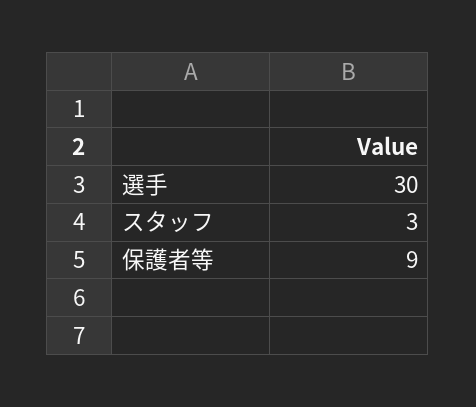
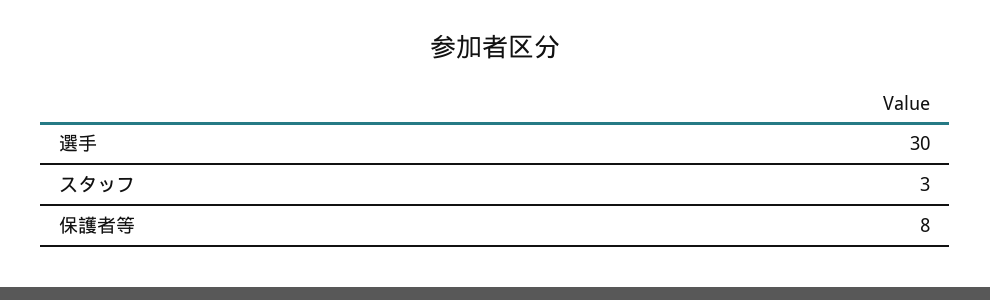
保護者等: 9 -> 8

